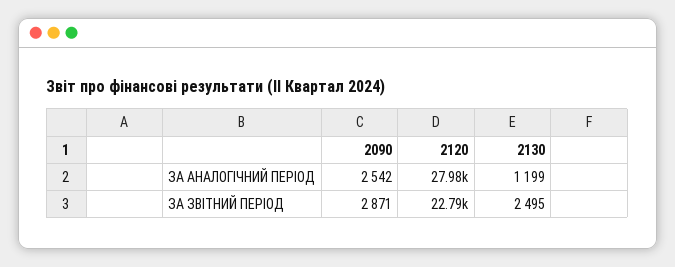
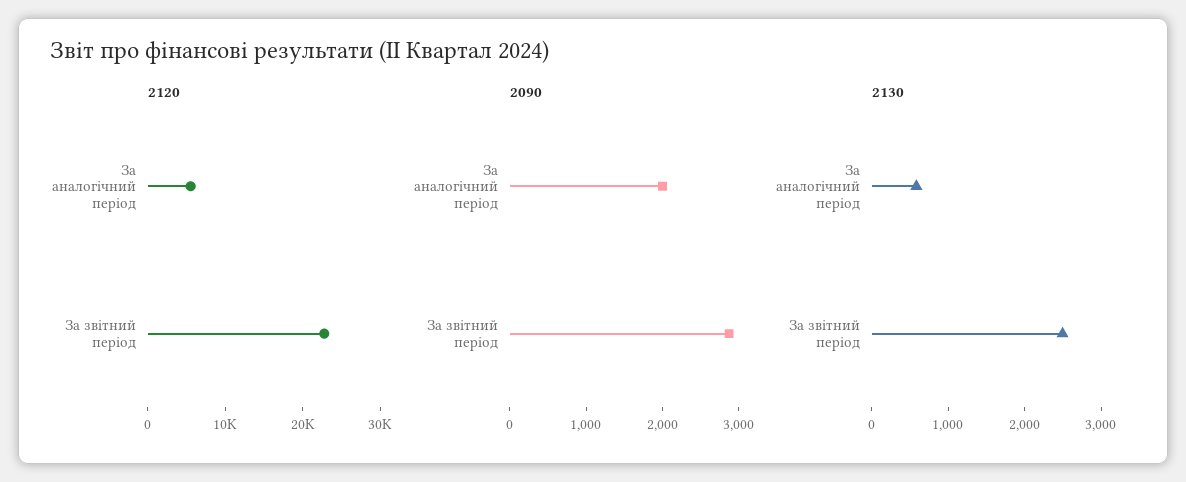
2090, ЗА АНАЛОГІЧНИЙ ПЕРІОД: 2542 -> 2000
2120, ЗА АНАЛОГІЧНИЙ ПЕРІОД: 27980 -> 6000
2130, ЗА АНАЛОГІЧНИЙ ПЕРІОД: 1199 -> 600

